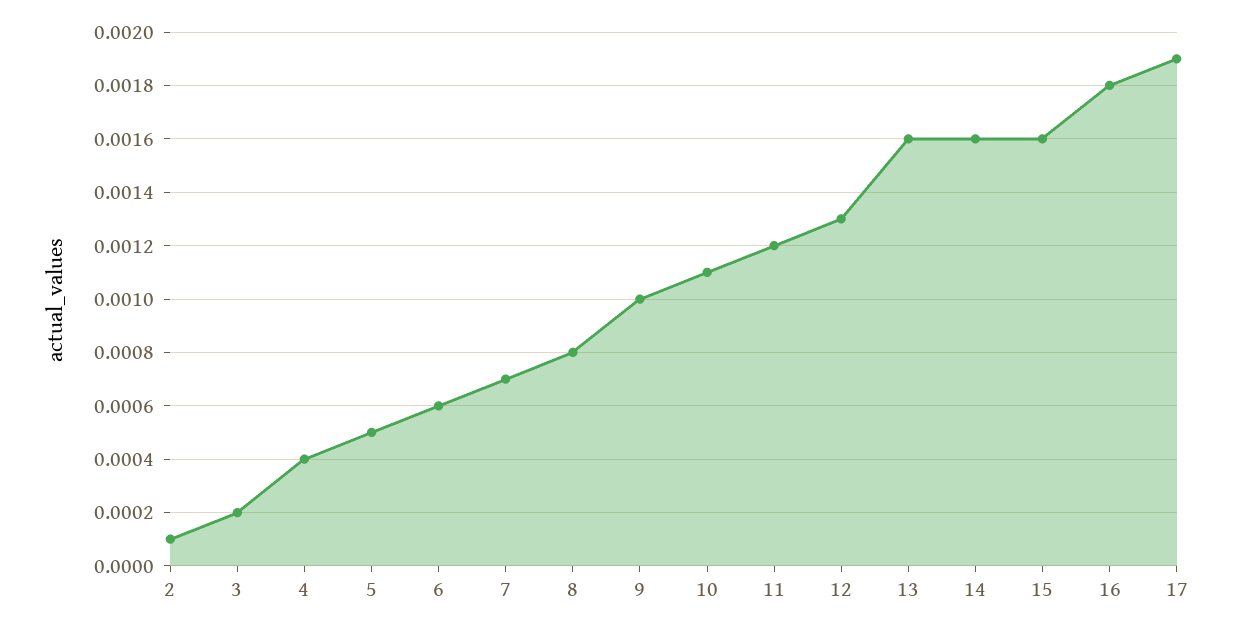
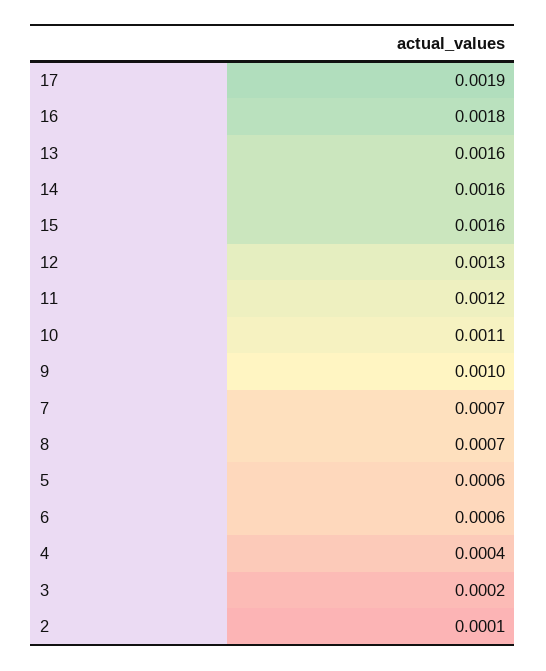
5: 0.0005 -> 0.0006
8: 0.0008 -> 0.0007

